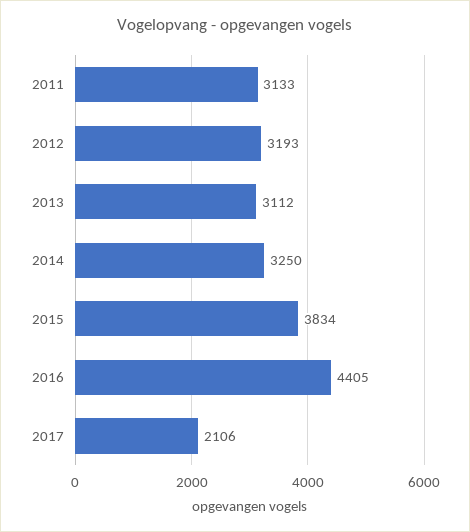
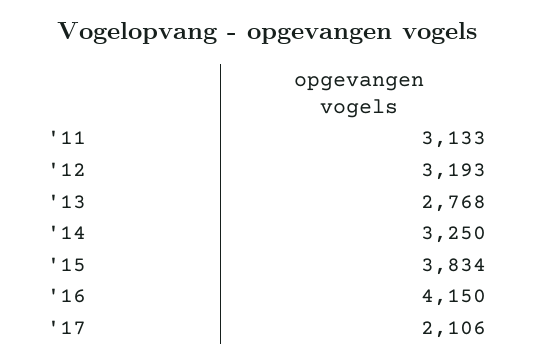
2013: 3112 -> 2768
2016: 4405 -> 4150

